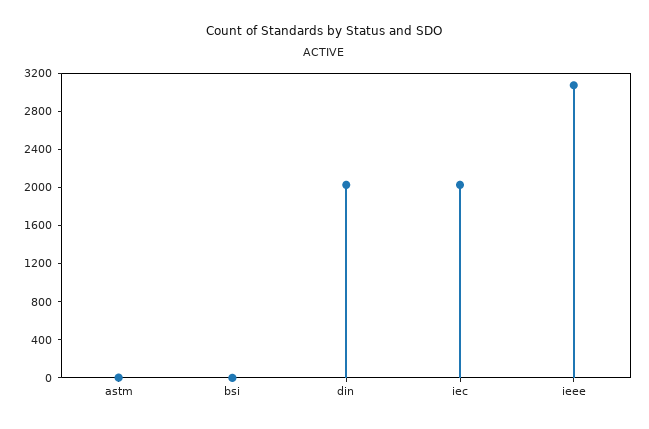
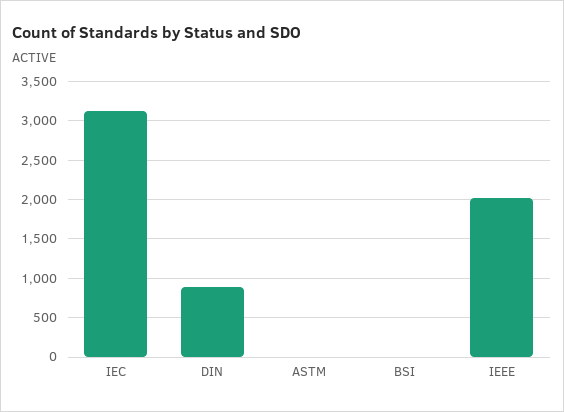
din: 2000 -> 900
iec: 2000 -> 3100
ieee: 3100 -> 2000

